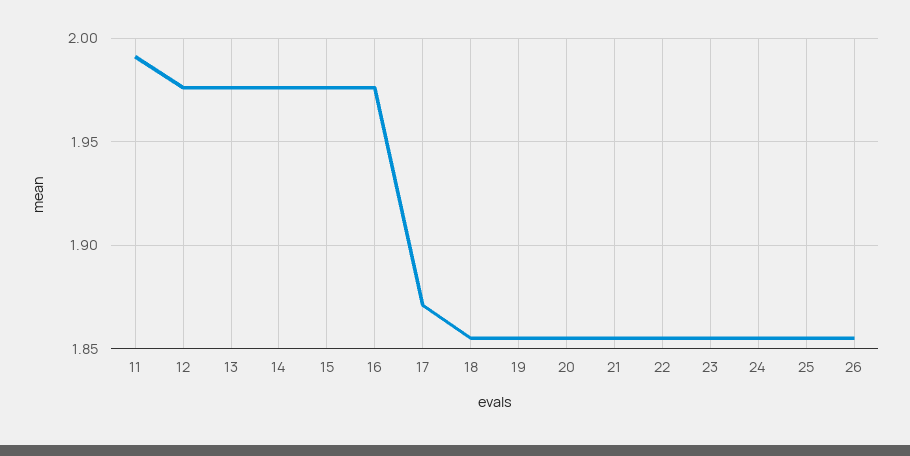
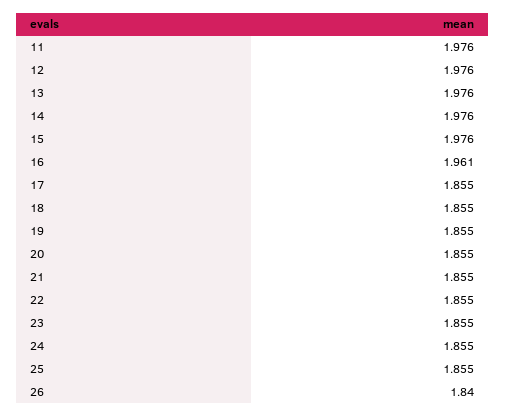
11: 1.99 -> 1.976
16: 1.975 -> 1.961
17: 1.87 -> 1.855
26: 1.855 -> 1.84

